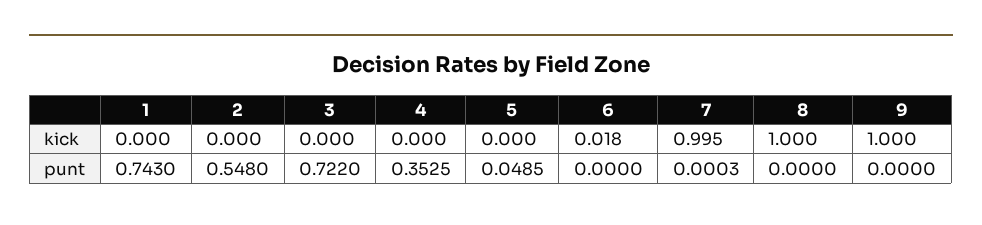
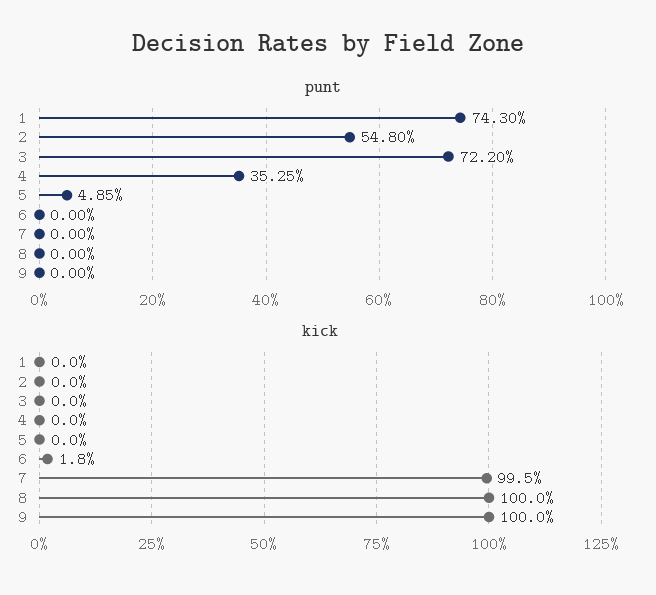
punt, 7: 0.0003 -> 0

